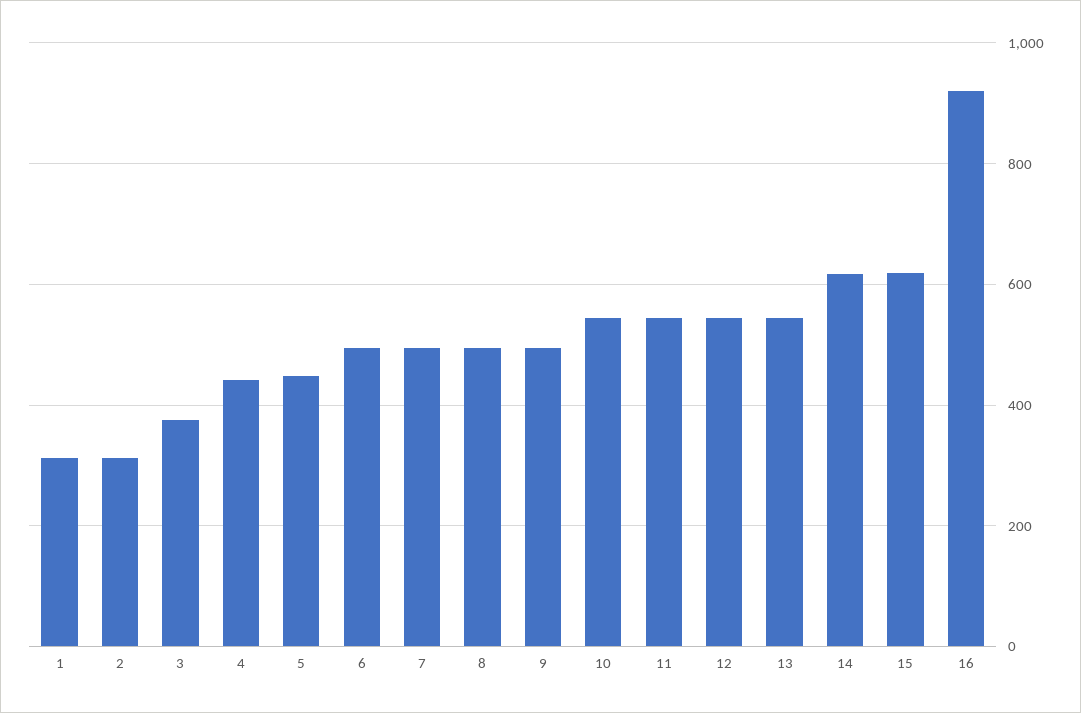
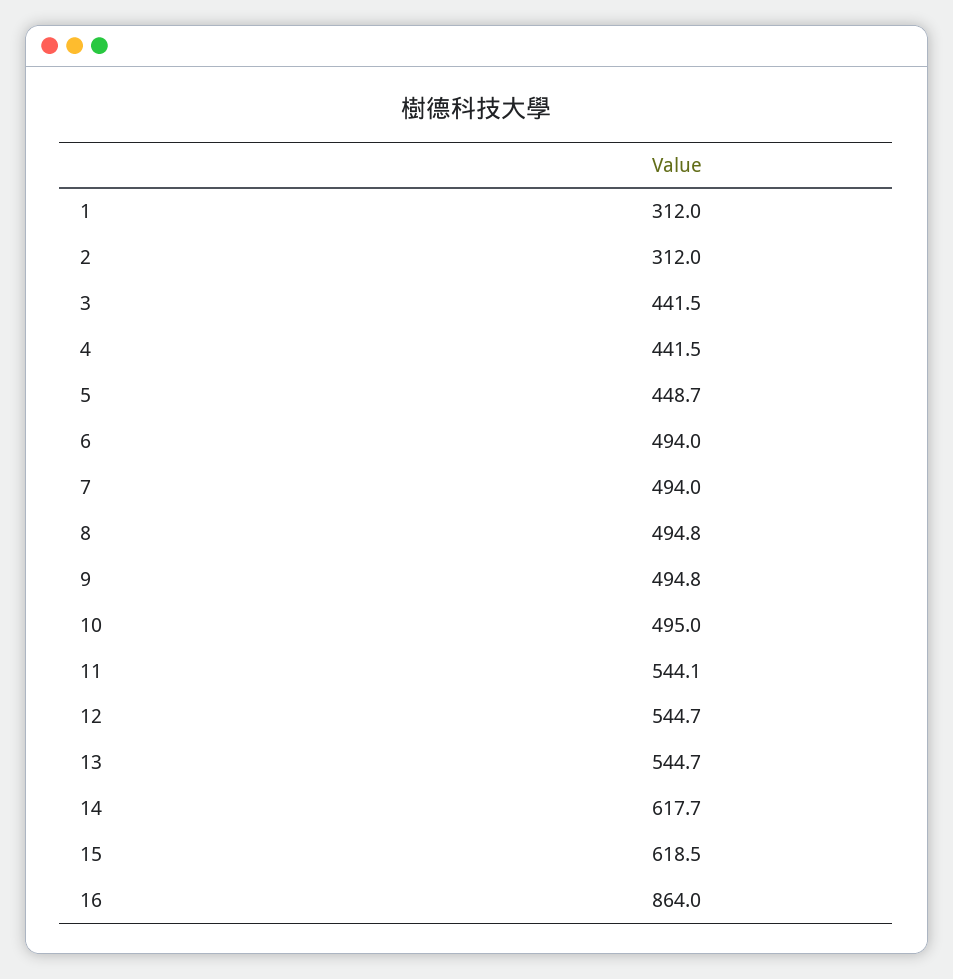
3: 380 -> 441.5
10: 540 -> 495
16: 920 -> 864

